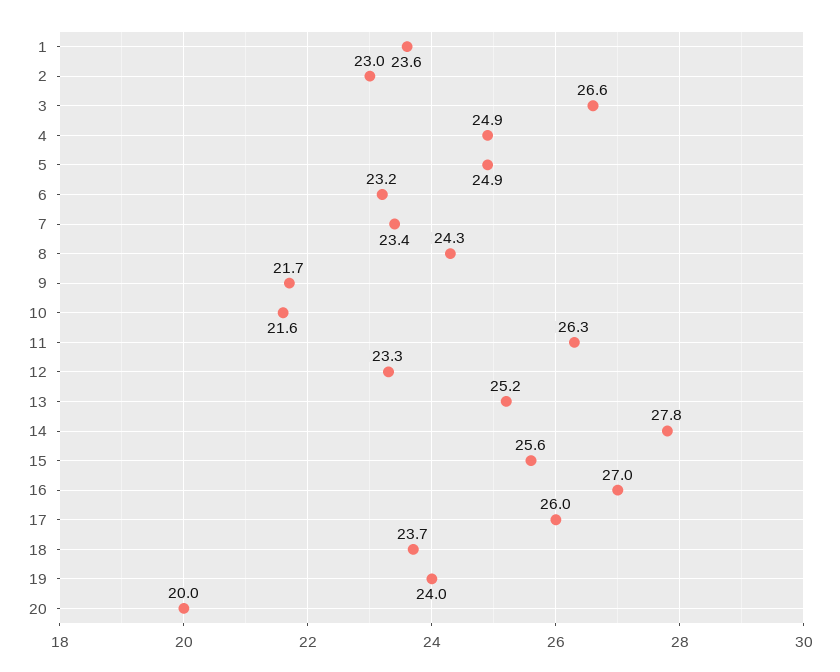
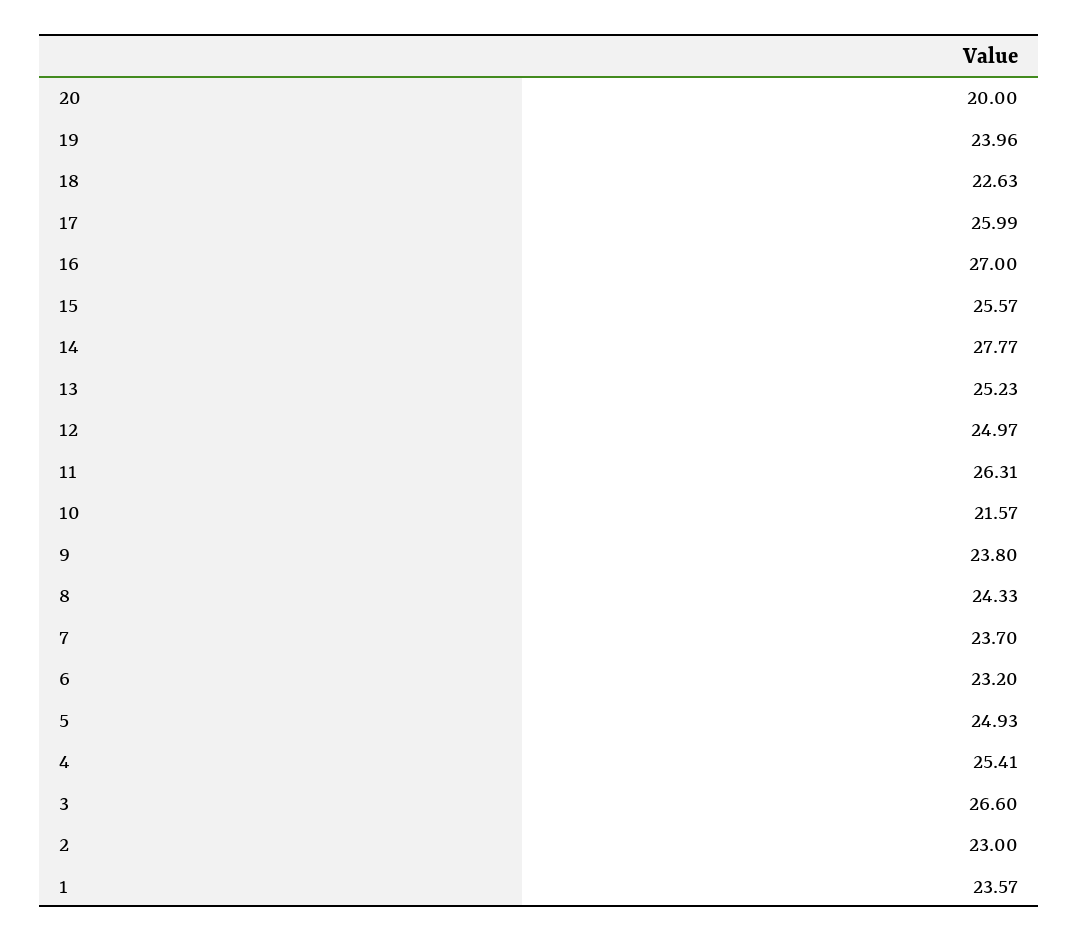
4: 24.9 -> 25.41
7: 23.4 -> 23.7
9: 21.7 -> 23.8
12: 23.3 -> 24.97
18: 23.7 -> 22.63

